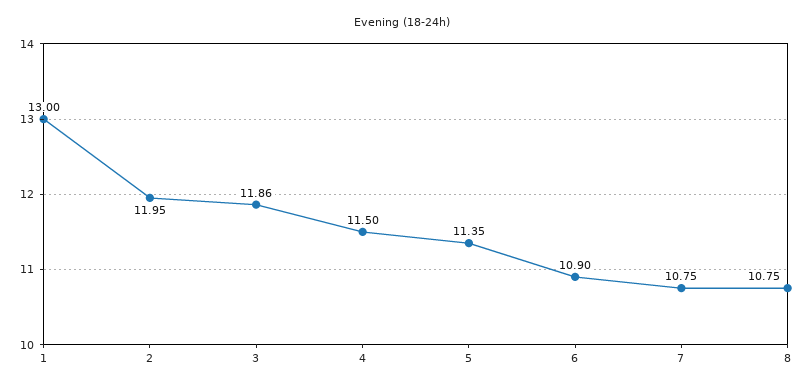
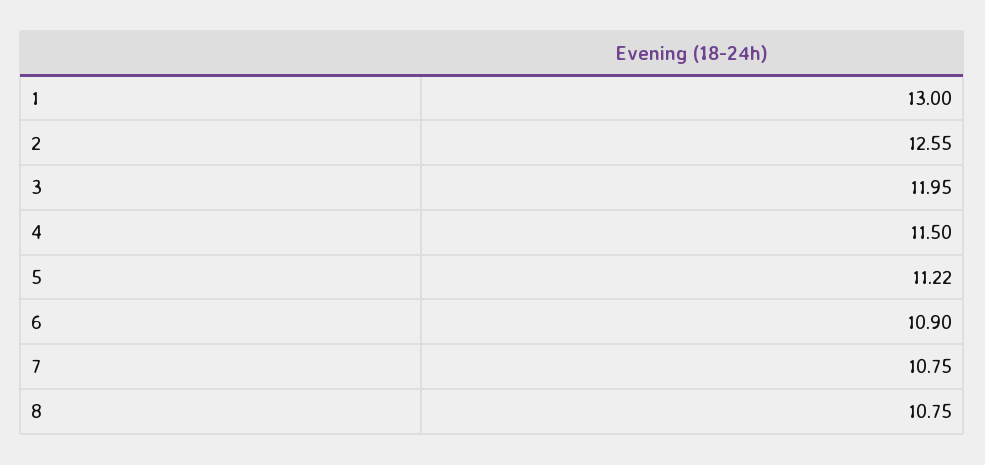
2: 11.95 -> 12.55
3: 11.86 -> 11.95
5: 11.35 -> 11.22

